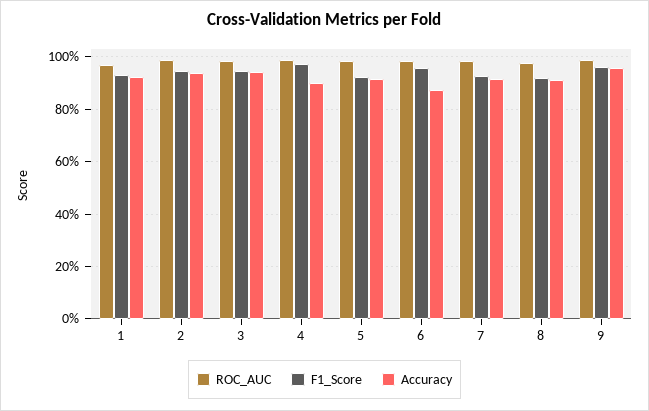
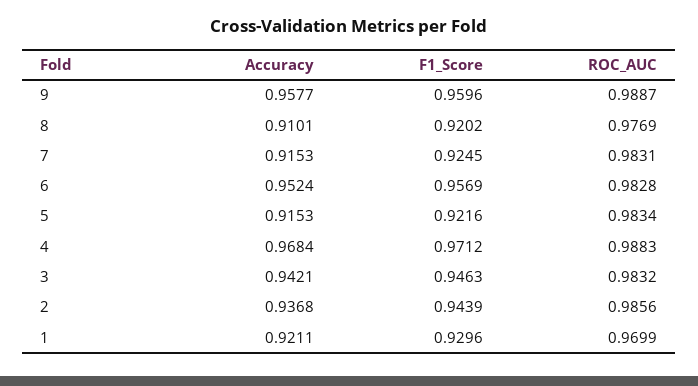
Accuracy, 4: 0.9 -> 0.9684
Accuracy, 6: 0.875 -> 0.9524

